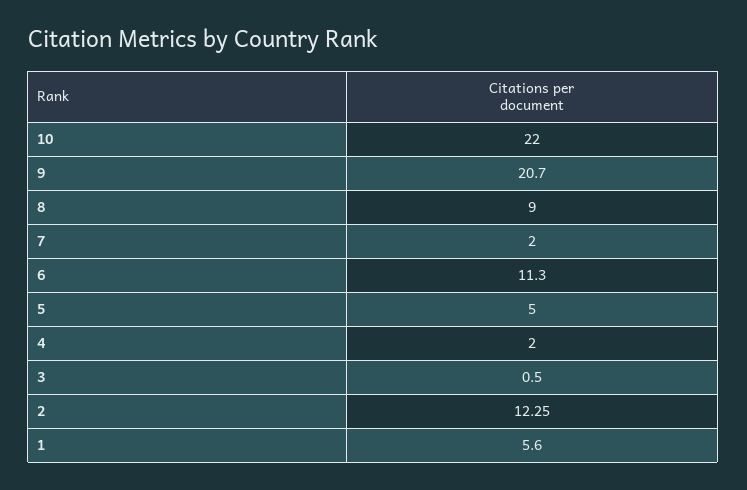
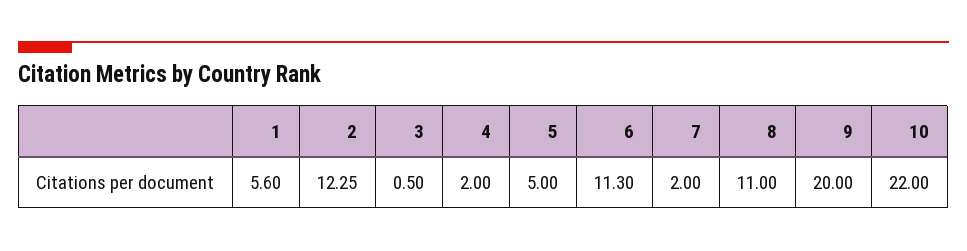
9: 20.7 -> 20
8: 9 -> 11

